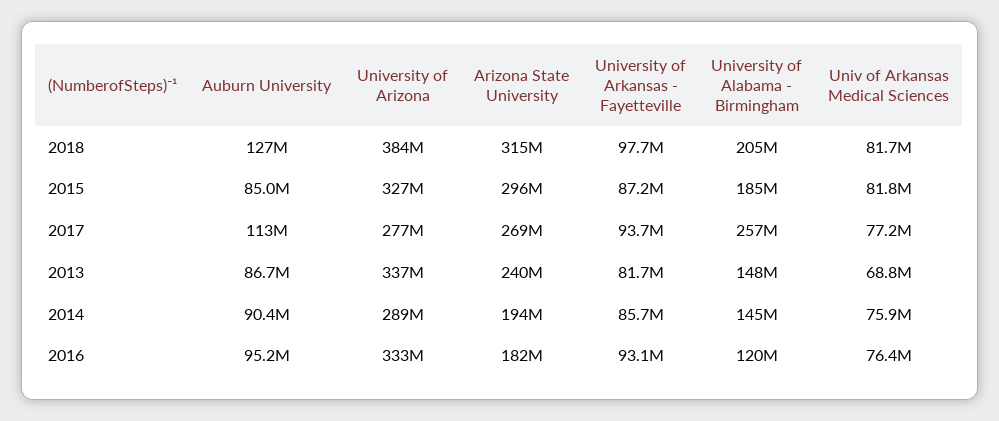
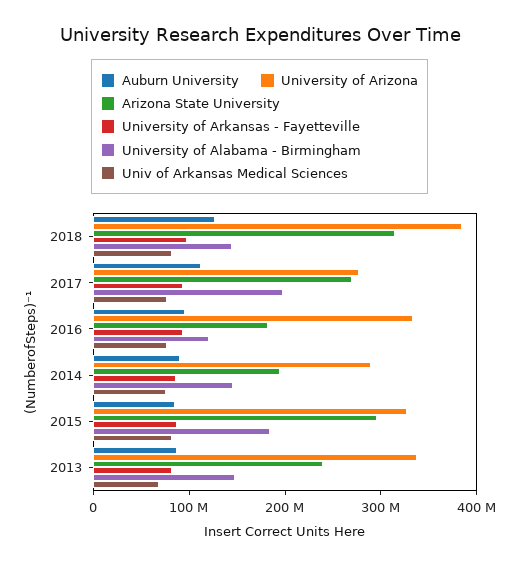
University of Alabama - Birmingham, 2018: 205000000 -> 140000000
University of Alabama - Birmingham, 2017: 257000000 -> 200000000

